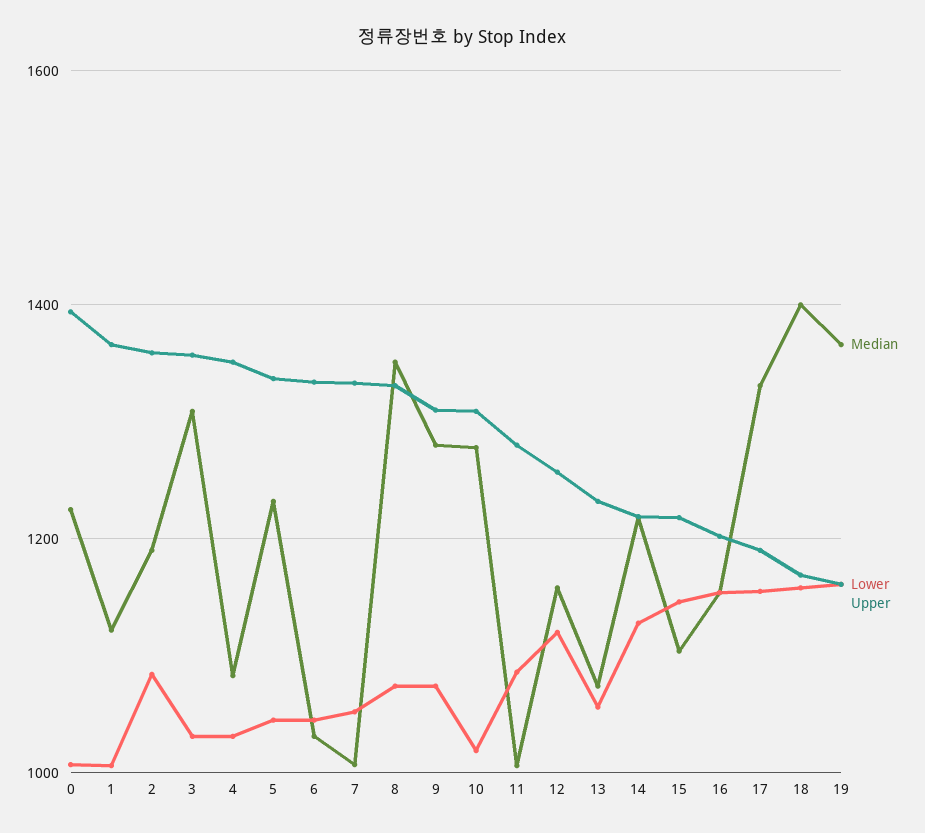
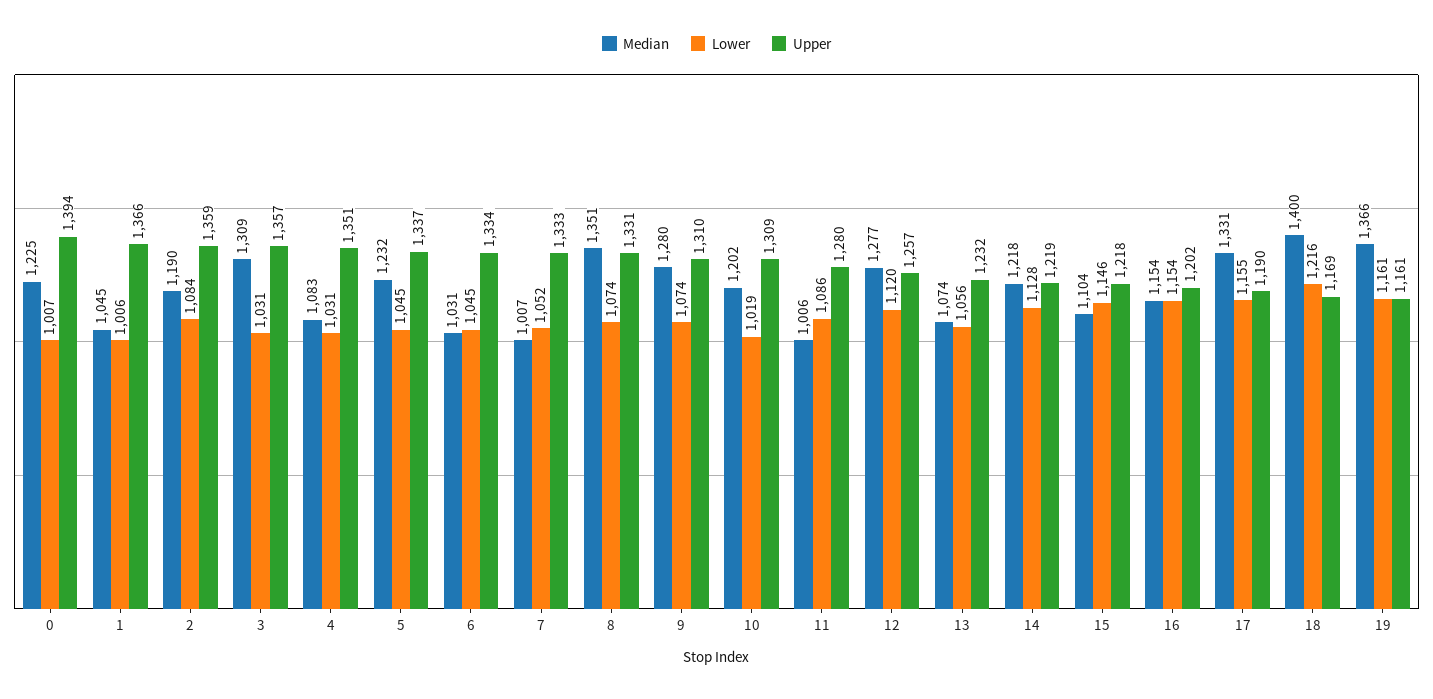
Median, 1: 1120 -> 1045
Median, 10: 1280 -> 1202
Median, 12: 1160 -> 1277
Lower, 18: 1160 -> 1216

